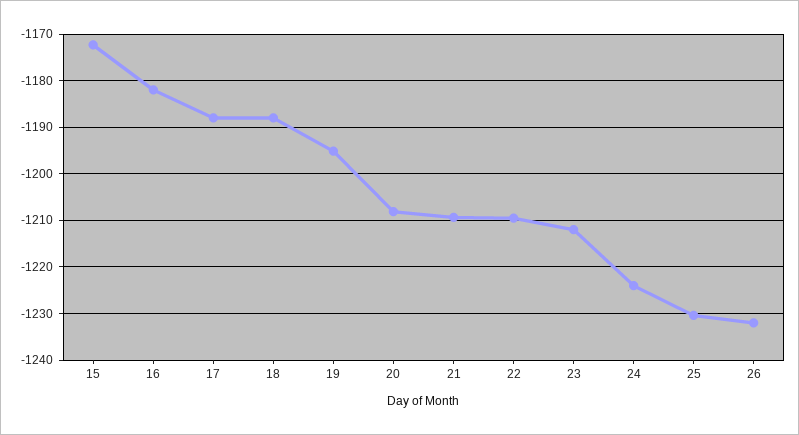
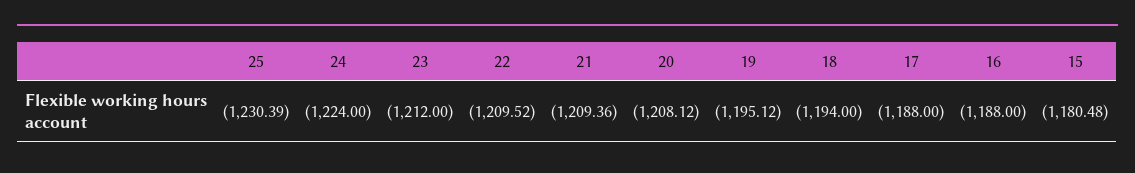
15: -1172 -> -1180.48
16: -1182 -> -1188
18: -1188 -> -1194
26: -1232 -> none

